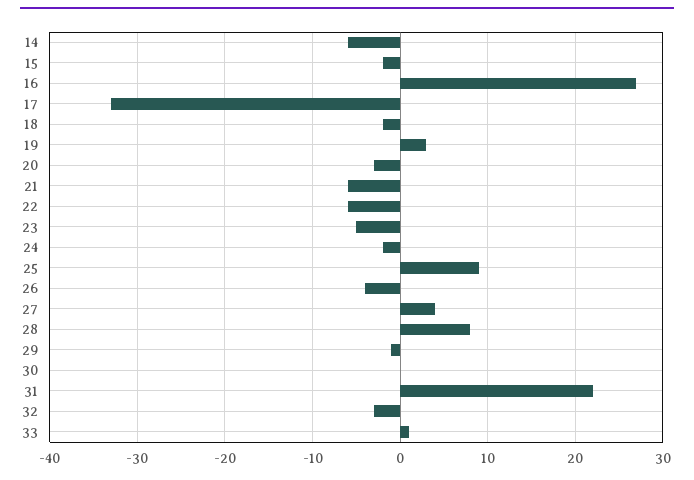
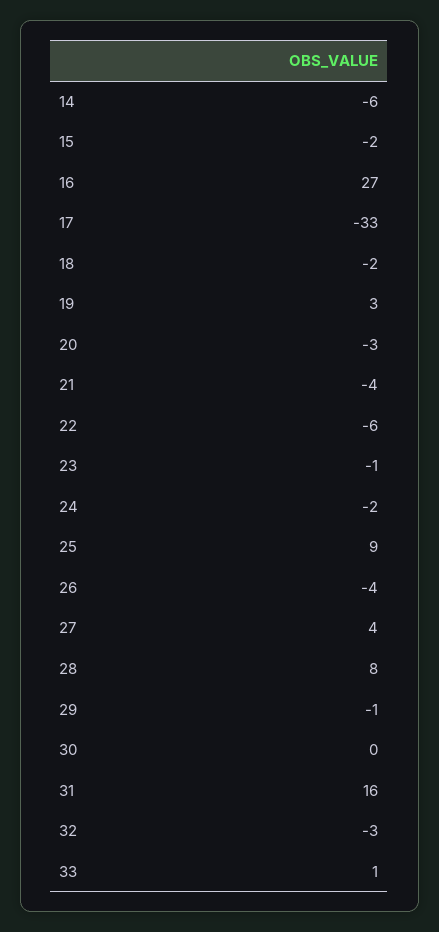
21: -6 -> -4
23: -5 -> -1
31: 22 -> 16

